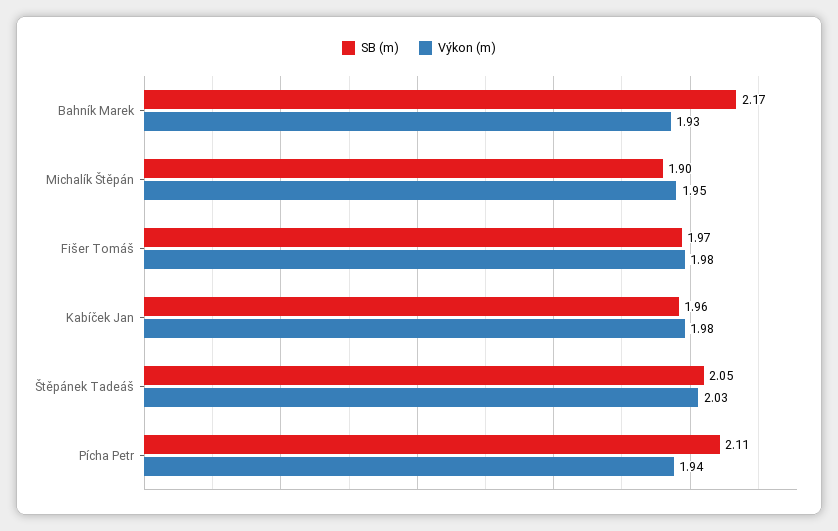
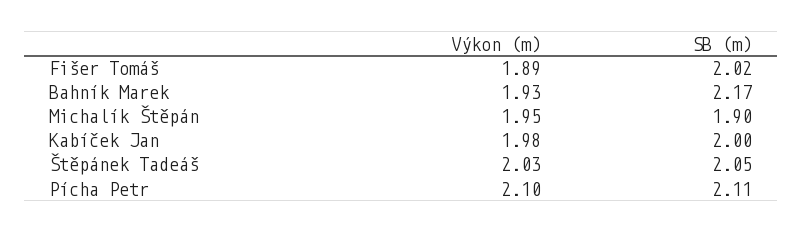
SB (m), Fišer Tomáš: 1.97 -> 2.02
Výkon (m), Fišer Tomáš: 1.98 -> 1.89
SB (m), Kabíček Jan: 1.96 -> 2
Výkon (m), Pícha Petr: 1.94 -> 2.1

